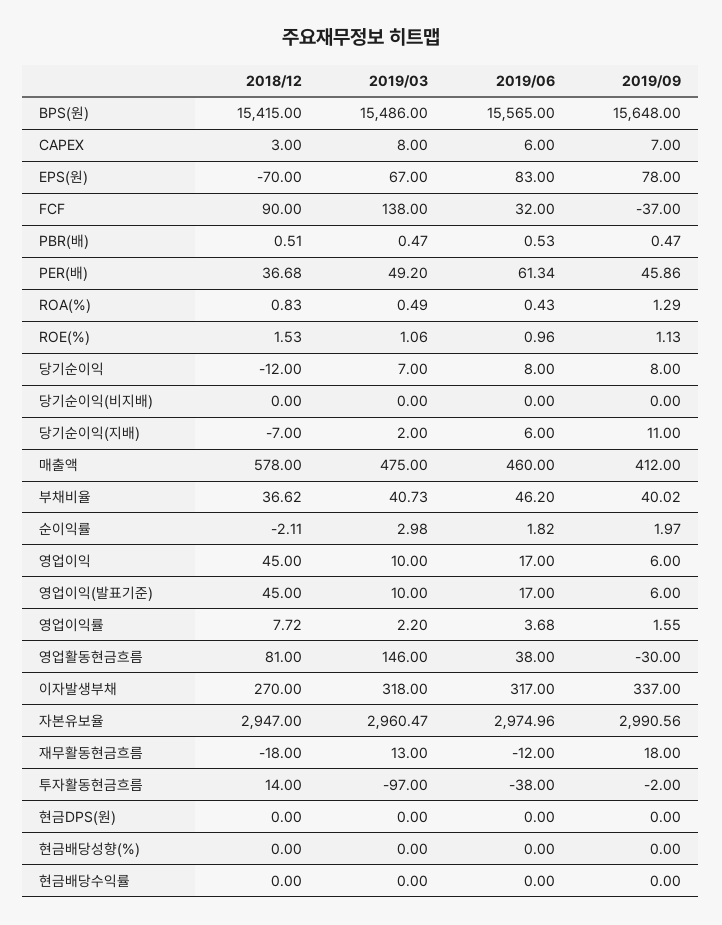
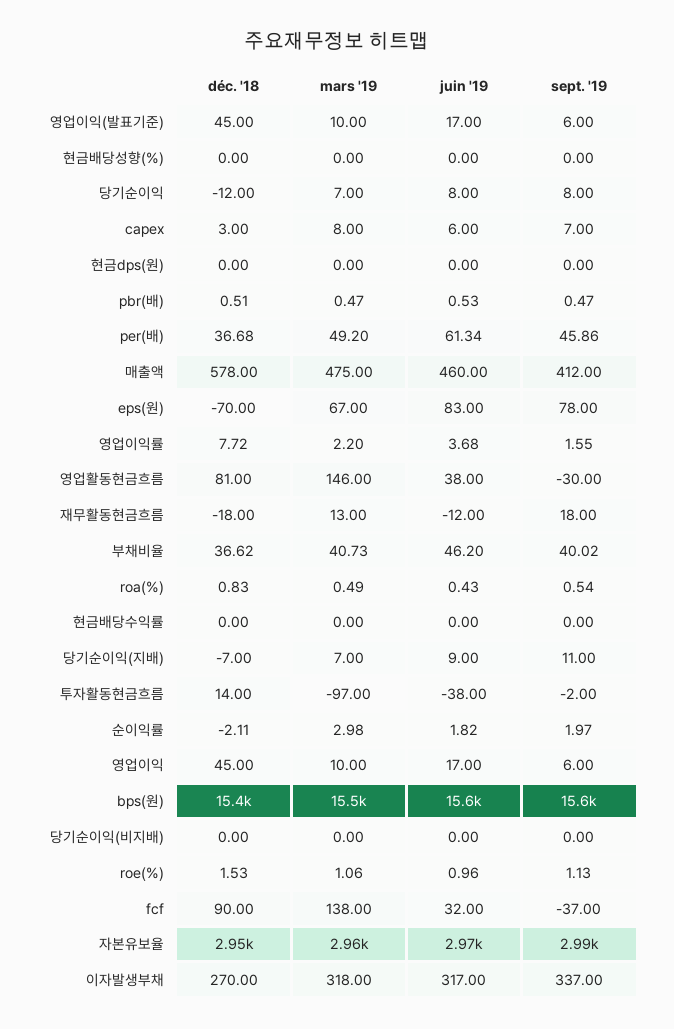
2019/09, ROA(%): 1.29 -> 0.54
2019/03, 당기순이익(지배): 2 -> 7
2019/06, 당기순이익(지배): 6 -> 9

